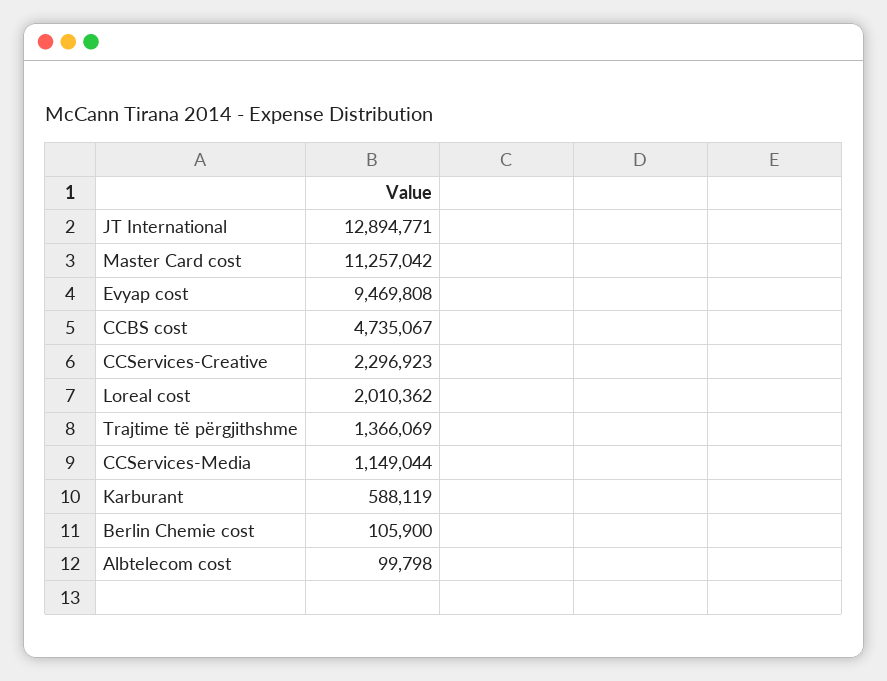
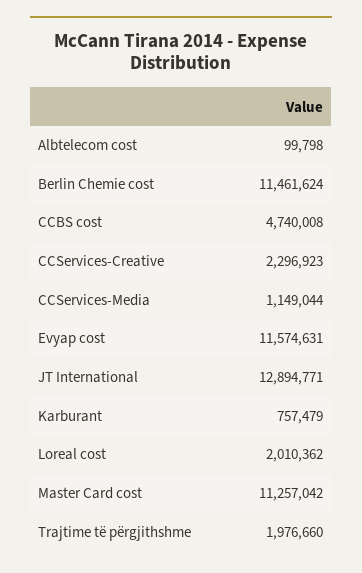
Evyap cost: 9469808 -> 11574631
CCBS cost: 4735067 -> 4740008
Trajtime të përgjithshme: 1366069 -> 1976660
Karburant: 588119 -> 757479
Berlin Chemie cost: 105900 -> 11461624

